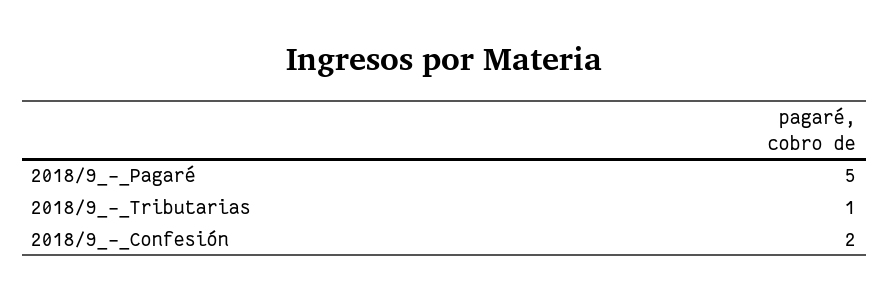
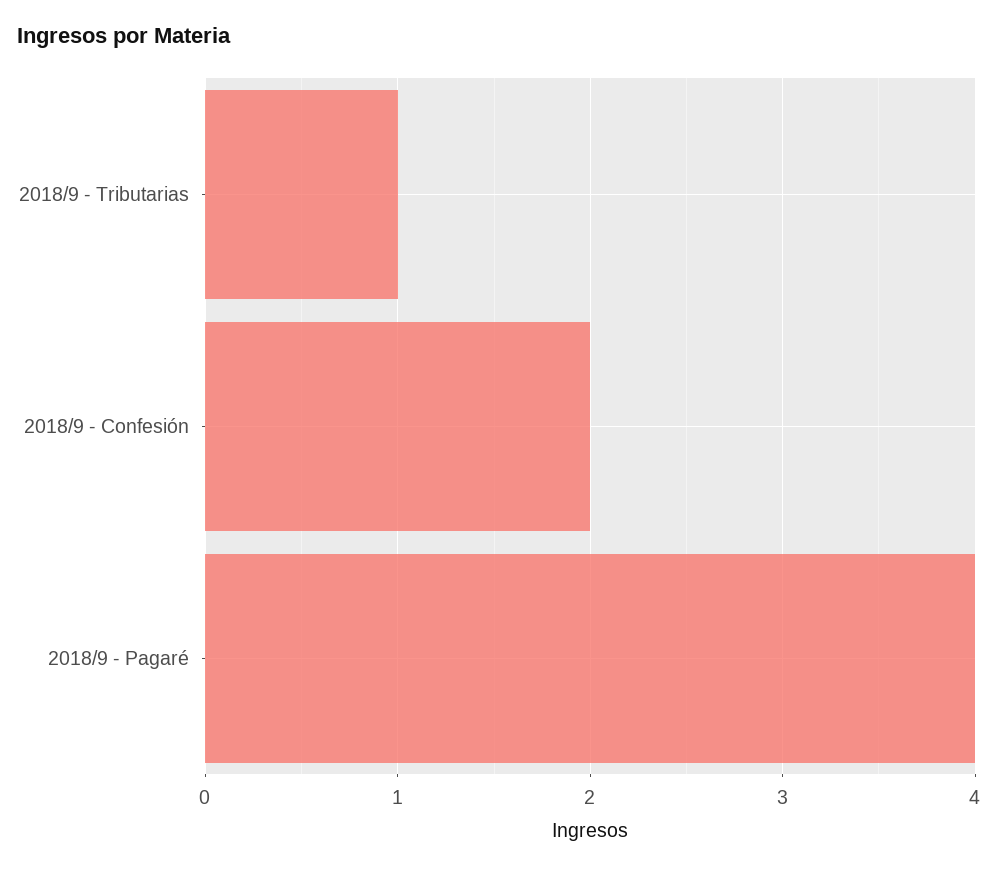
2018/9_-_Pagaré: 5 -> 4

